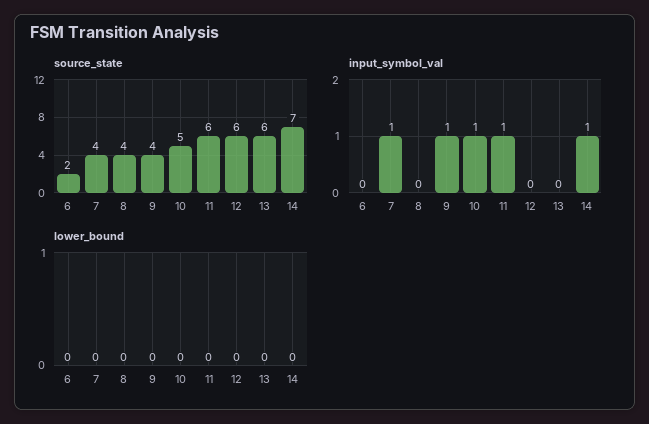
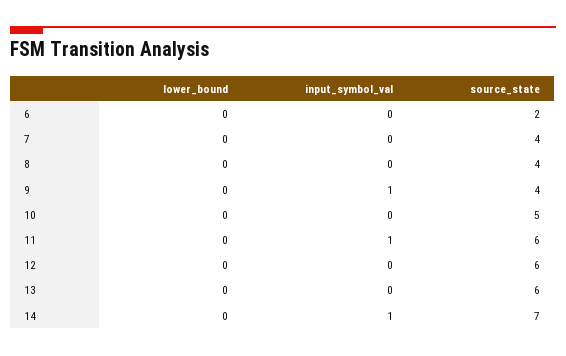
input_symbol_val, 7: 1 -> 0
input_symbol_val, 10: 1 -> 0

